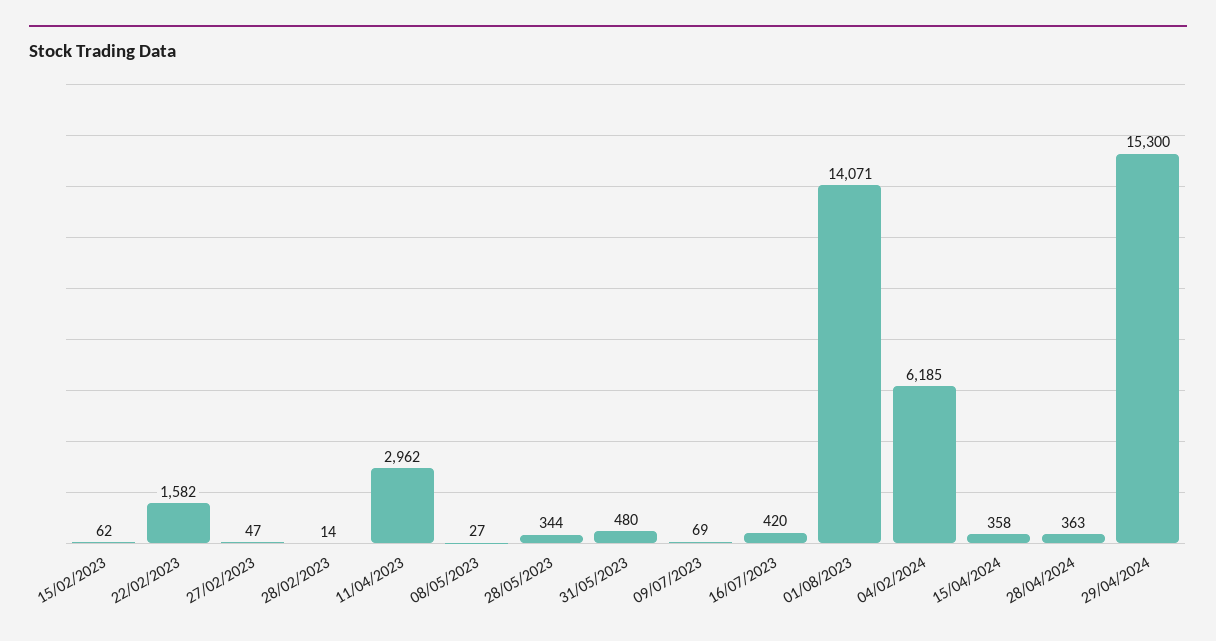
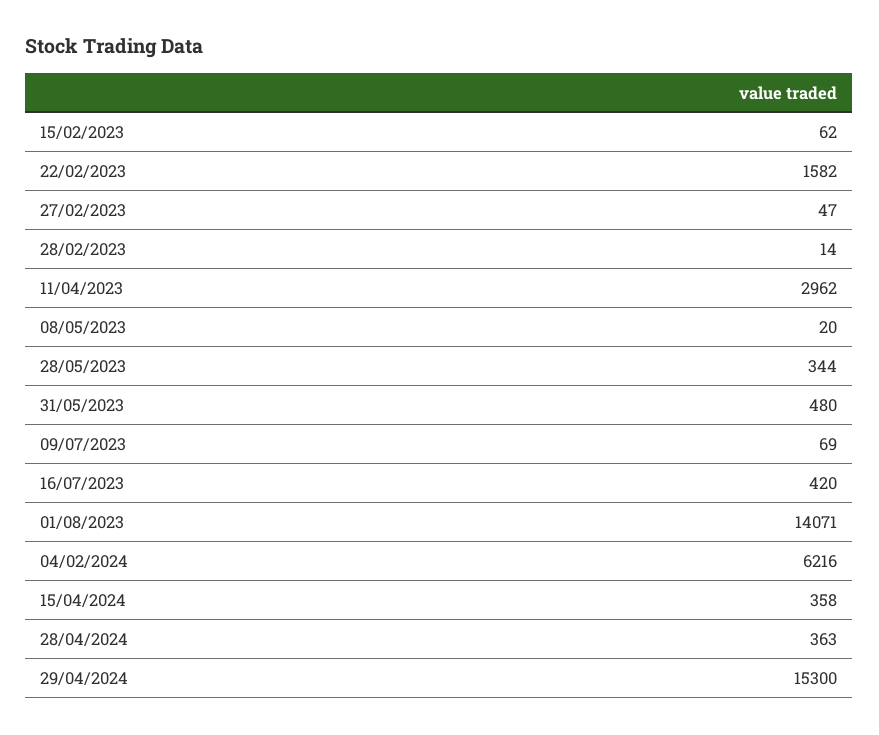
08/05/2023: 27 -> 20
04/02/2024: 6185 -> 6216

